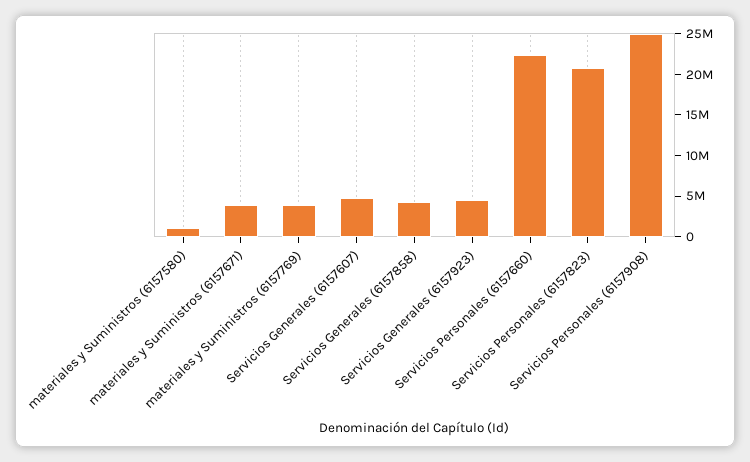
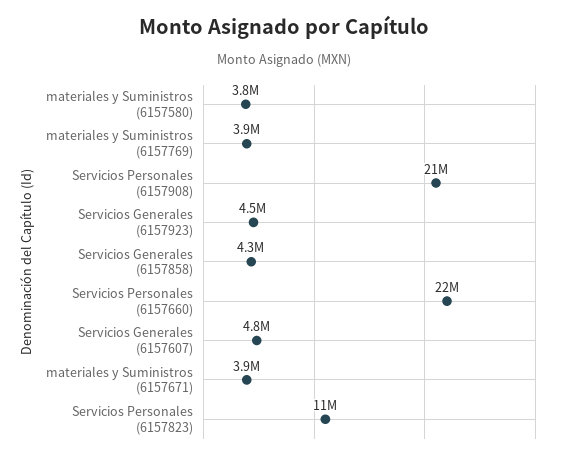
materiales y Suministros (6157580): 1000000 -> 3800000
Servicios Personales (6157823): 21000000 -> 11000000
Servicios Personales (6157908): 25000000 -> 21000000

